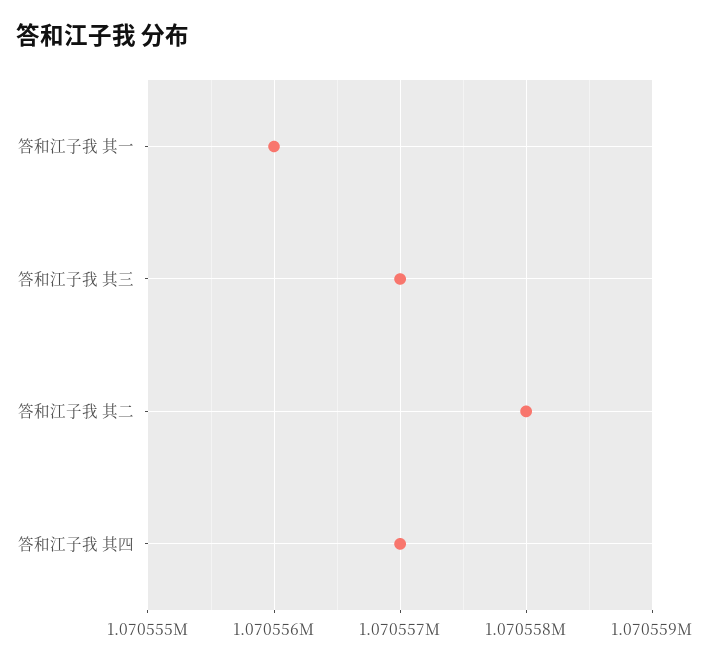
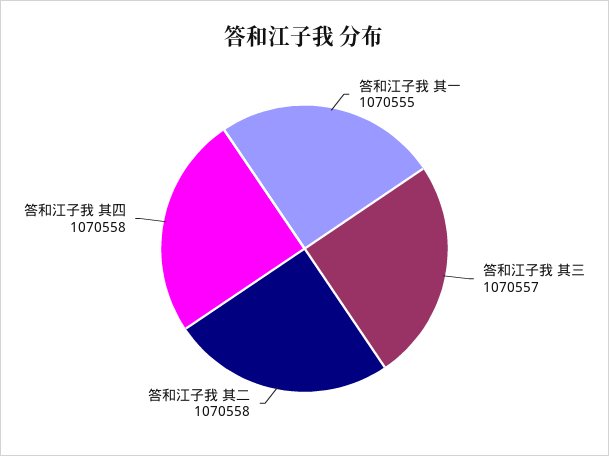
答和江子我 其一: 1070556 -> 1070555
答和江子我 其四: 1070557 -> 1070558

